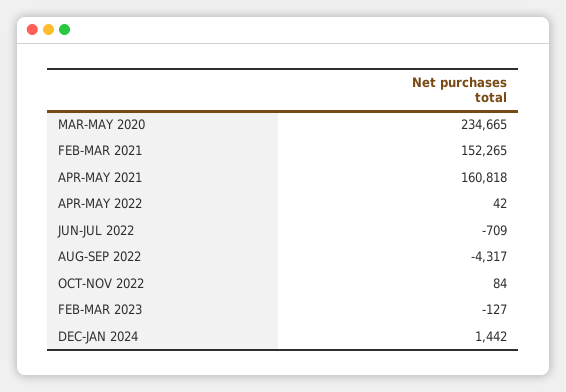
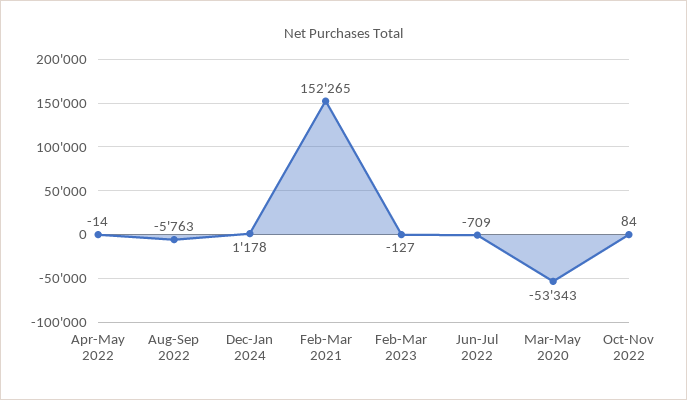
MAR-MAY 2020: 234665 -> -53343
APR-MAY 2021: 160818 -> none
APR-MAY 2022: 42 -> -14
AUG-SEP 2022: -4317 -> -5763
DEC-JAN 2024: 1442 -> 1178

